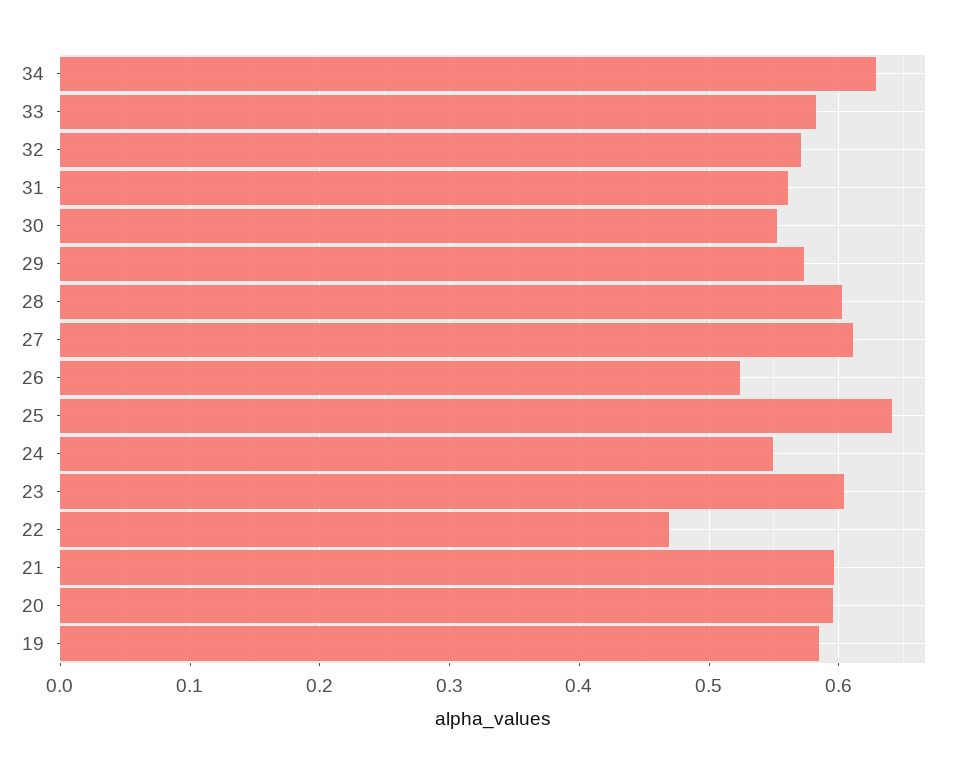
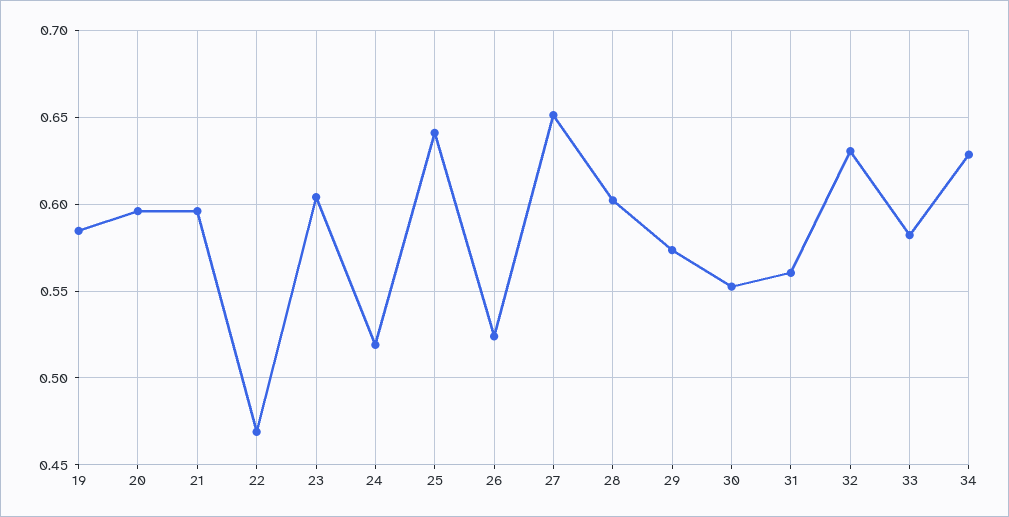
32: 0.57 -> 0.63
27: 0.61 -> 0.65
24: 0.55 -> 0.52

